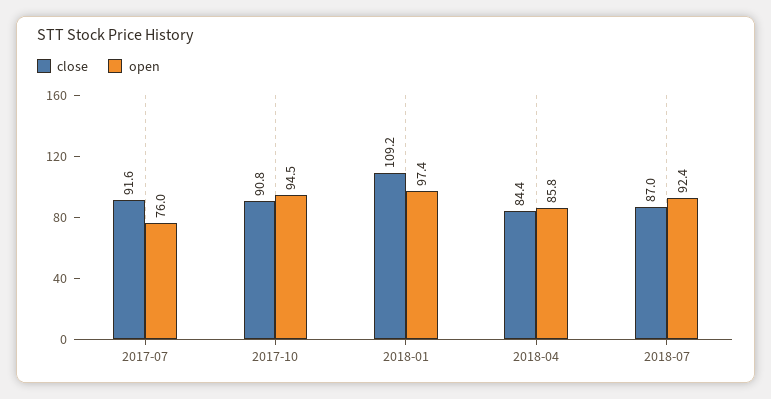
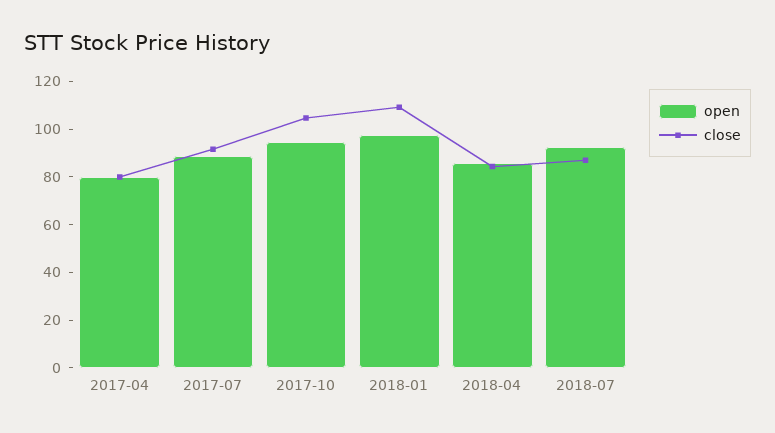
open, 2017-07: 76 -> 90
close, 2017-10: 90.8 -> 105
open, 2017-04: none -> 80
close, 2017-04: none -> 80

